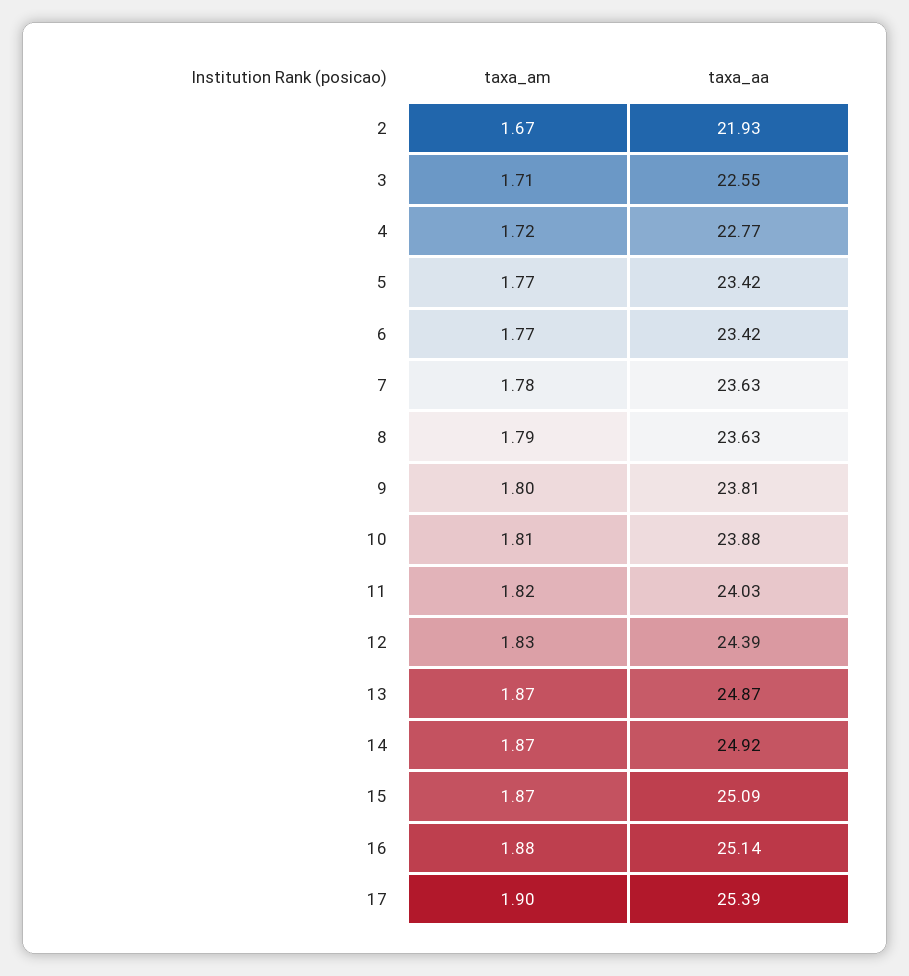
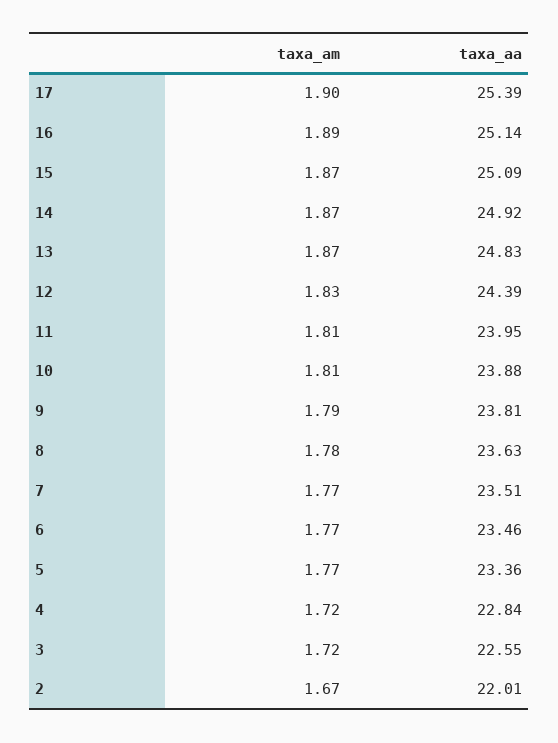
taxa_aa, 2: 21.93 -> 22.01
taxa_am, 3: 1.71 -> 1.72
taxa_aa, 4: 22.77 -> 22.84
taxa_aa, 5: 23.42 -> 23.36
taxa_aa, 6: 23.42 -> 23.46
taxa_am, 7: 1.78 -> 1.77
taxa_aa, 7: 23.63 -> 23.51
taxa_am, 8: 1.79 -> 1.78
taxa_am, 9: 1.8 -> 1.79
taxa_am, 11: 1.82 -> 1.81
taxa_aa, 11: 24.03 -> 23.95
taxa_aa, 13: 24.87 -> 24.83
taxa_am, 16: 1.88 -> 1.89

